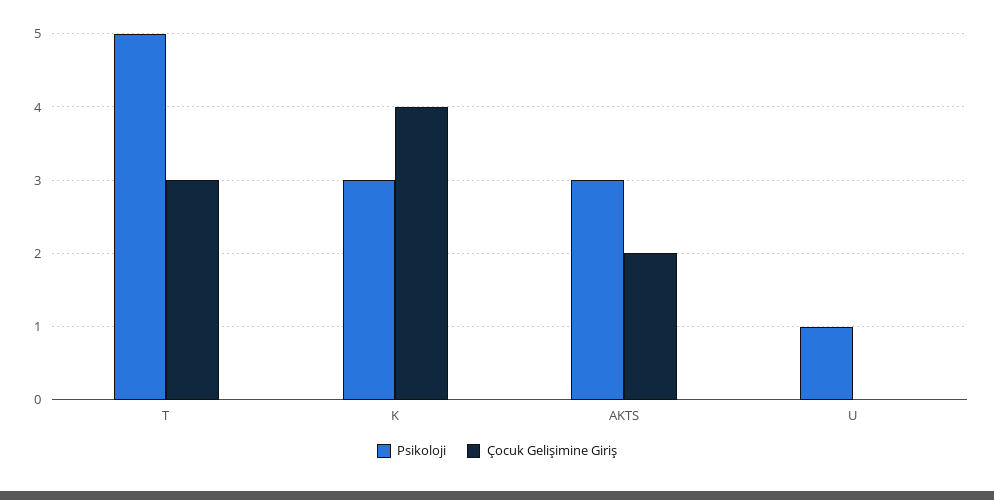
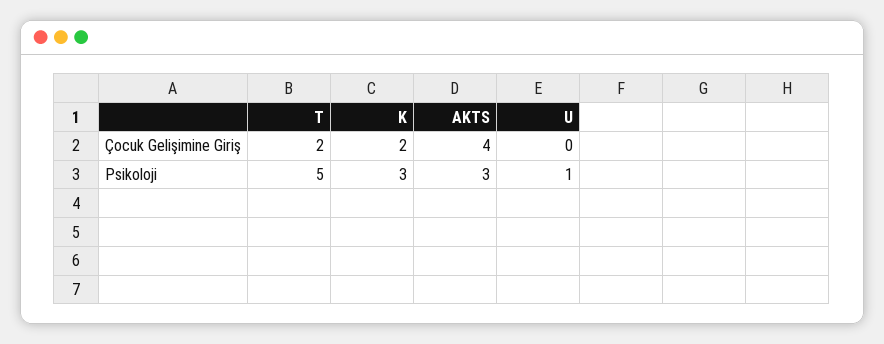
Çocuk Gelişimine Giriş, T: 3 -> 2
Çocuk Gelişimine Giriş, K: 4 -> 2
Çocuk Gelişimine Giriş, AKTS: 2 -> 4

